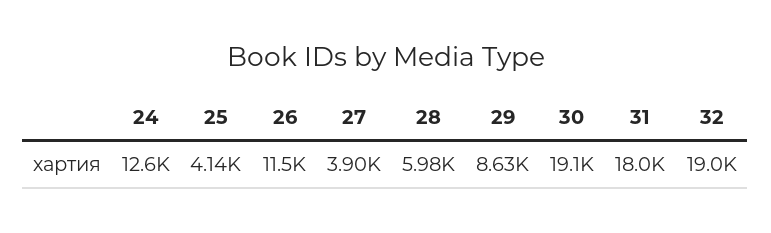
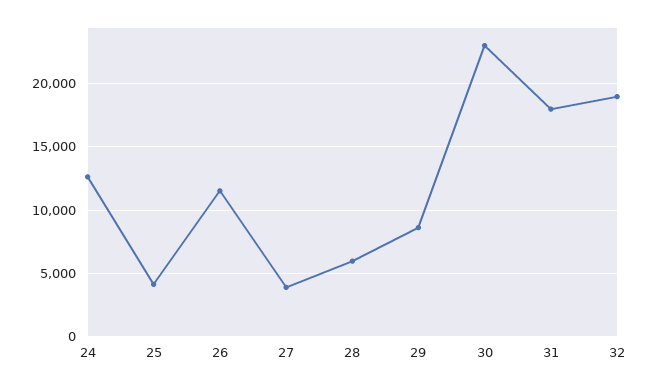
30: 19100 -> 23000

